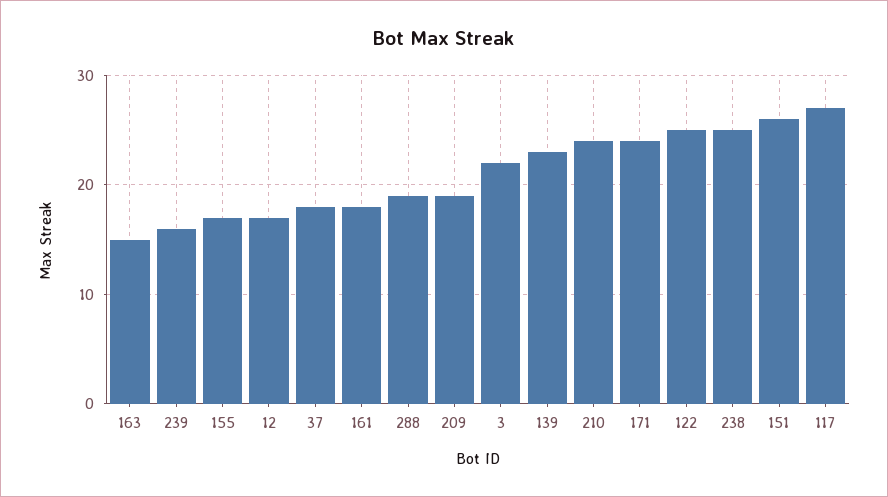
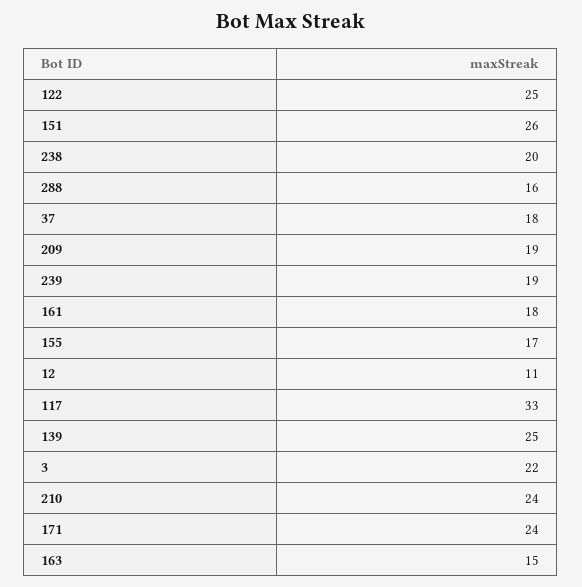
239: 16 -> 19
12: 17 -> 11
288: 19 -> 16
139: 23 -> 25
238: 25 -> 20
117: 27 -> 33

